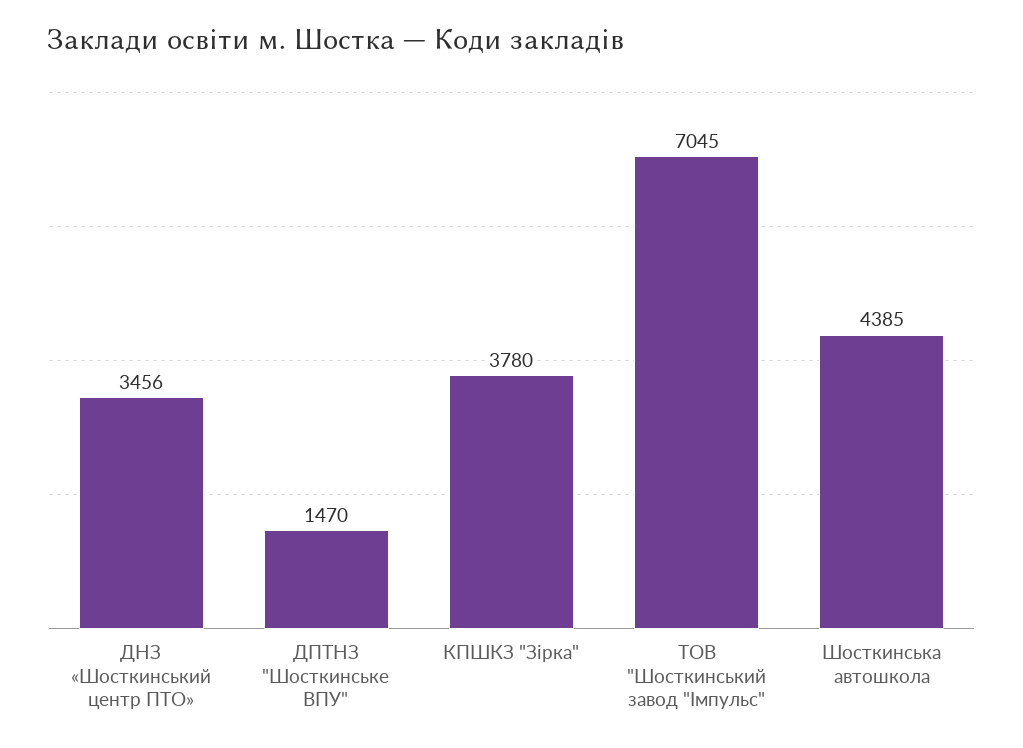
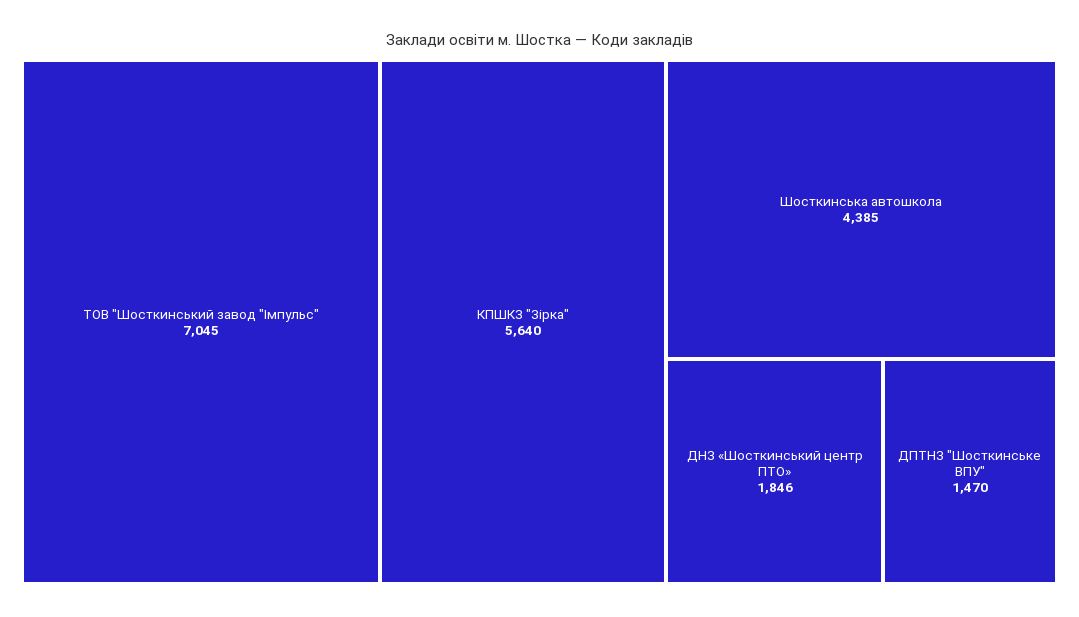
ДНЗ «Шосткинський центр ПТО»: 3456 -> 1846
КПШКЗ "Зірка": 3780 -> 5640

